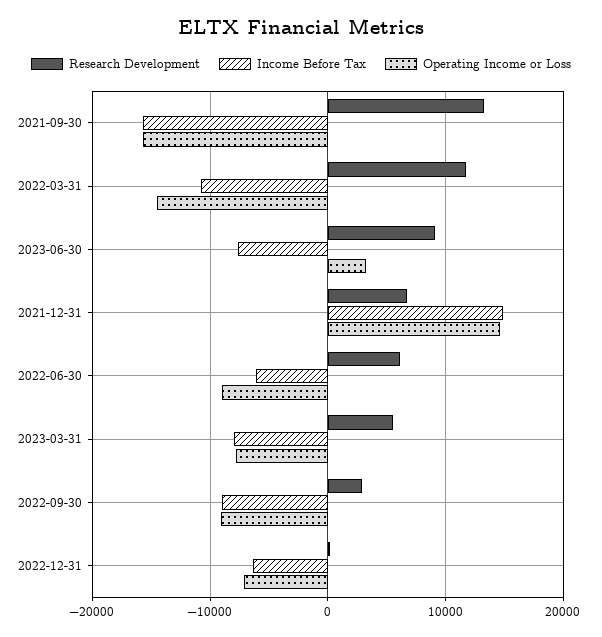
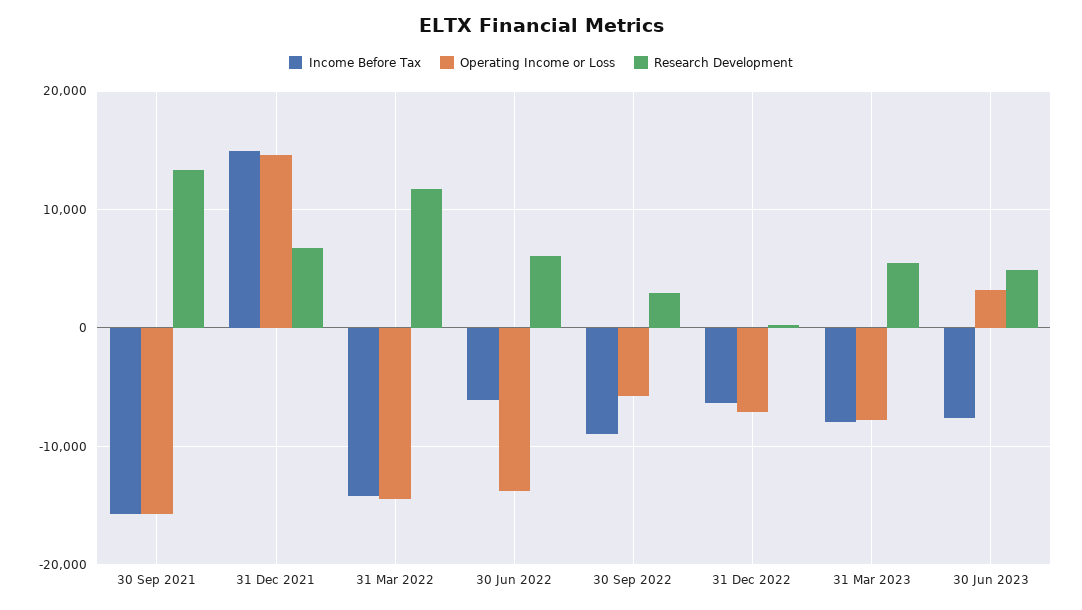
Income Before Tax, 2022-03-31: -11000 -> -14000
Research Development, 2023-06-30: 9000 -> 5000
Operating Income or Loss, 2022-06-30: -9000 -> -14000
Operating Income or Loss, 2022-09-30: -9000 -> -6000

